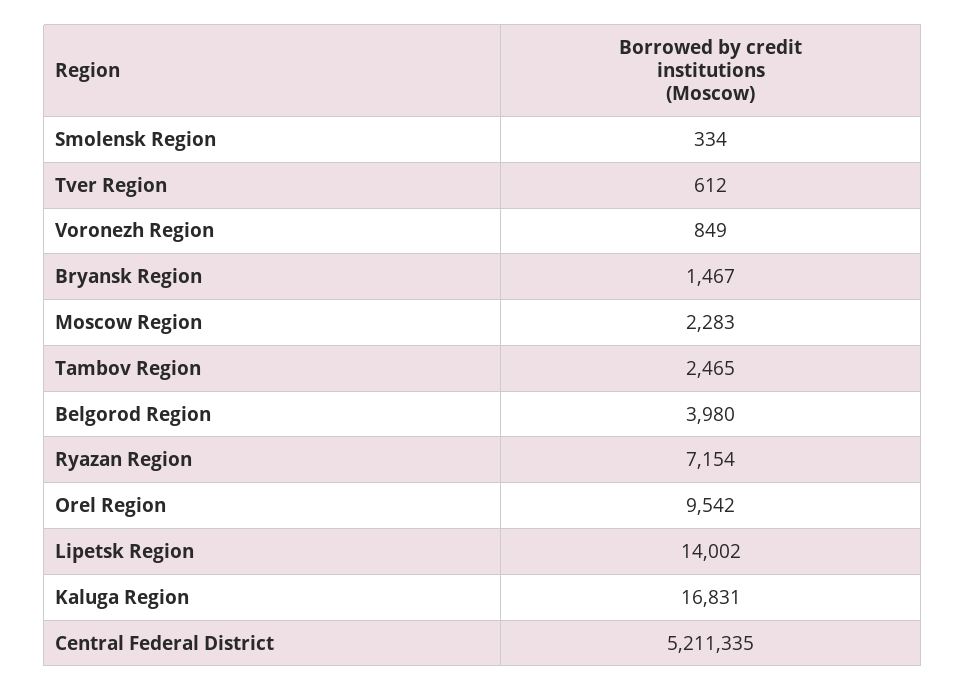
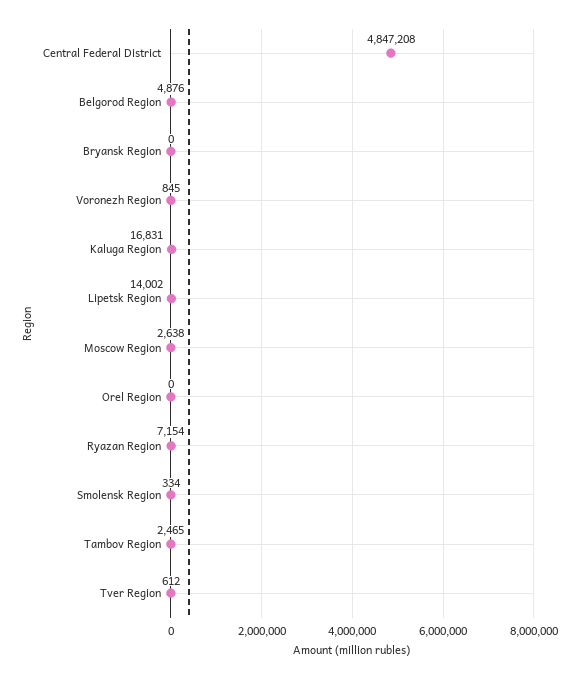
Voronezh Region: 849 -> 845
Bryansk Region: 1467 -> 0
Moscow Region: 2283 -> 2638
Belgorod Region: 3980 -> 4876
Orel Region: 9542 -> 0
Central Federal District: 5211335 -> 4847208

